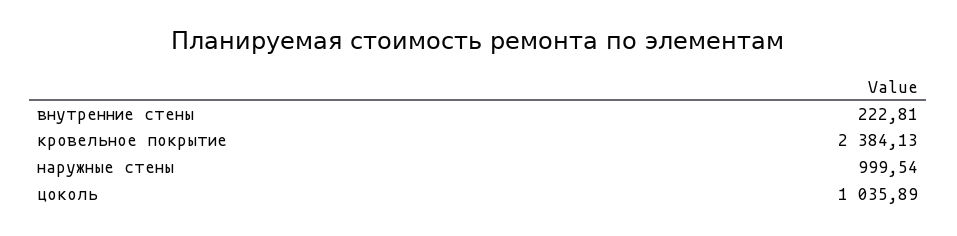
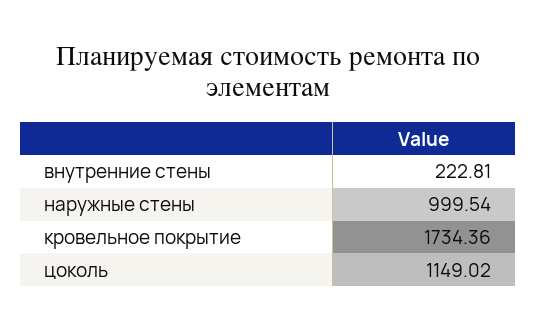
кровельное покрытие: 2384.13 -> 1734.36
цоколь: 1035.89 -> 1149.02

